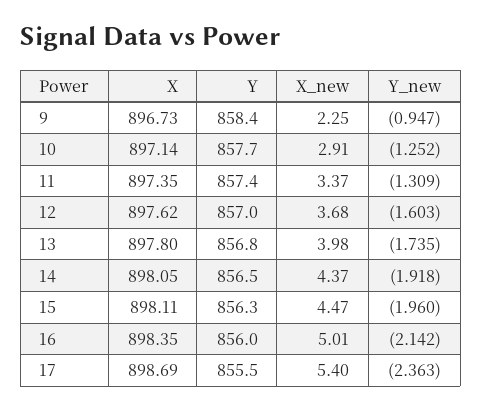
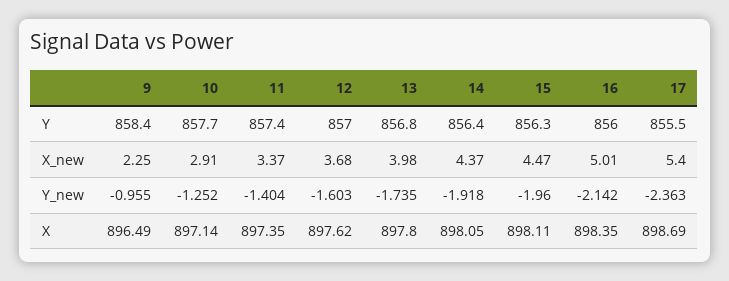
X, 9: 896.73 -> 896.49
Y_new, 9: -0.947 -> -0.955
Y_new, 11: -1.309 -> -1.404
Y, 14: 856.5 -> 856.4

